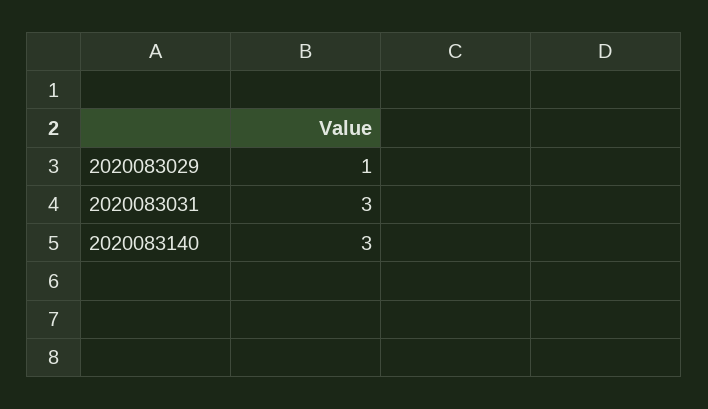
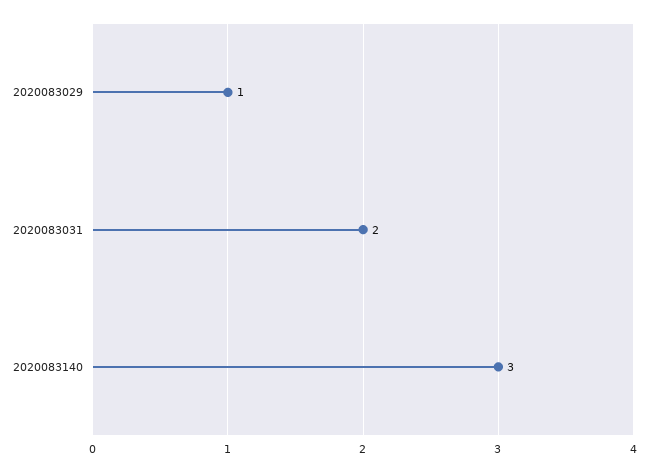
2020083031: 3 -> 2

